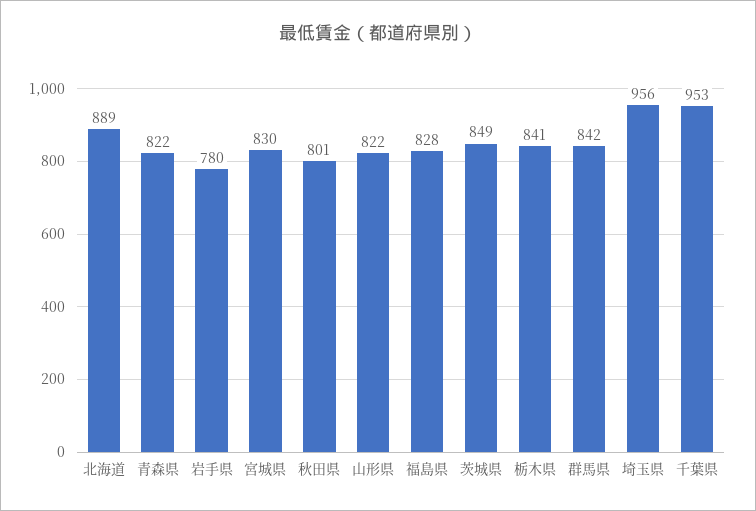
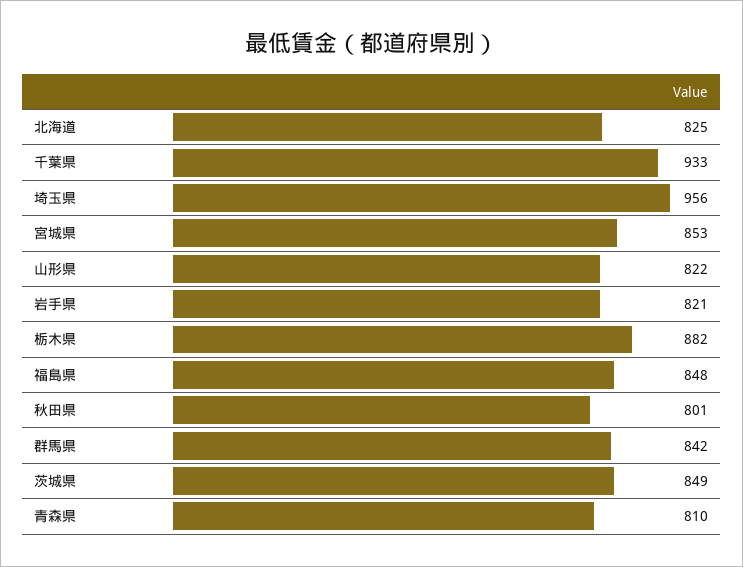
北海道: 889 -> 825
青森県: 822 -> 810
岩手県: 780 -> 821
宮城県: 830 -> 853
福島県: 828 -> 848
栃木県: 841 -> 882
千葉県: 953 -> 933

